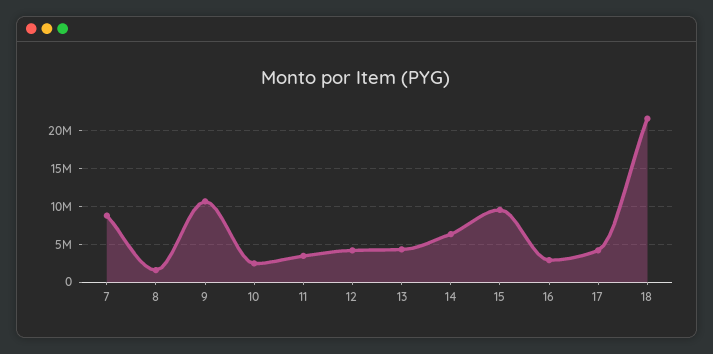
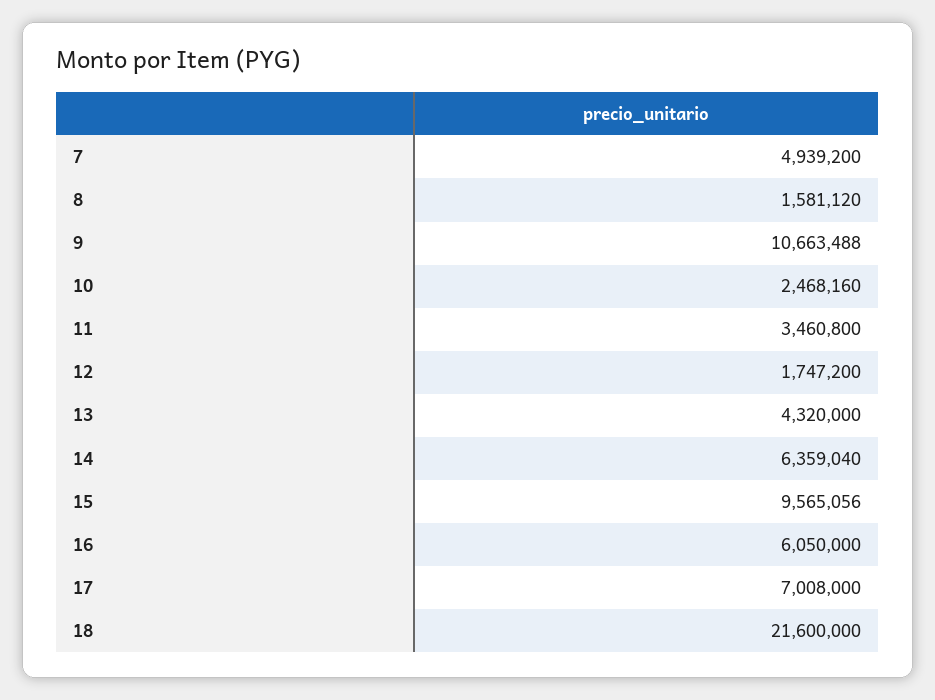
7: 9000000 -> 4939200
12: 4000000 -> 1747200
16: 3000000 -> 6050000
17: 4000000 -> 7008000

